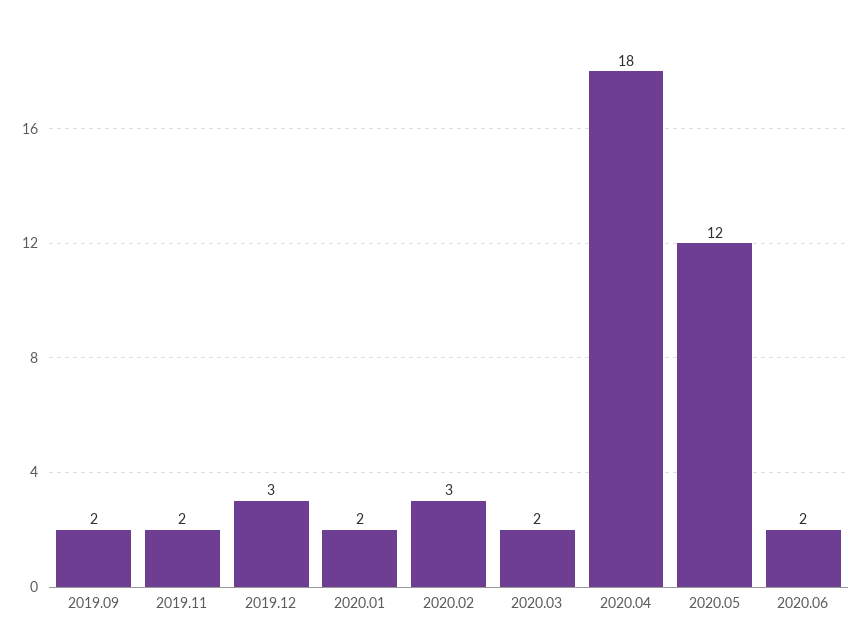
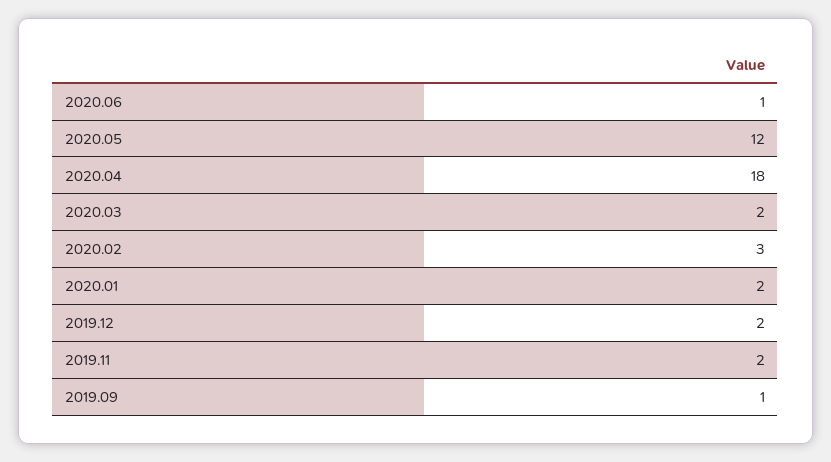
2019.09: 2 -> 1
2019.12: 3 -> 2
2020.06: 2 -> 1

